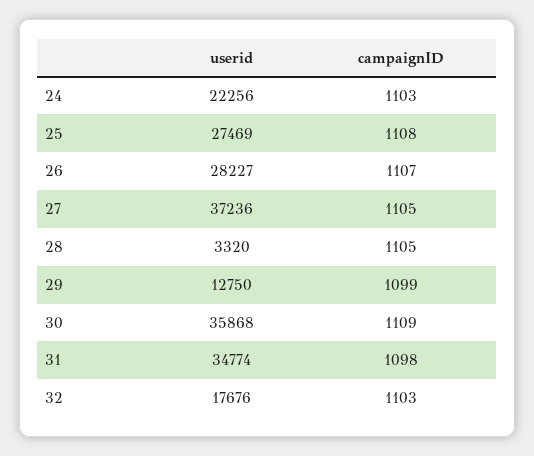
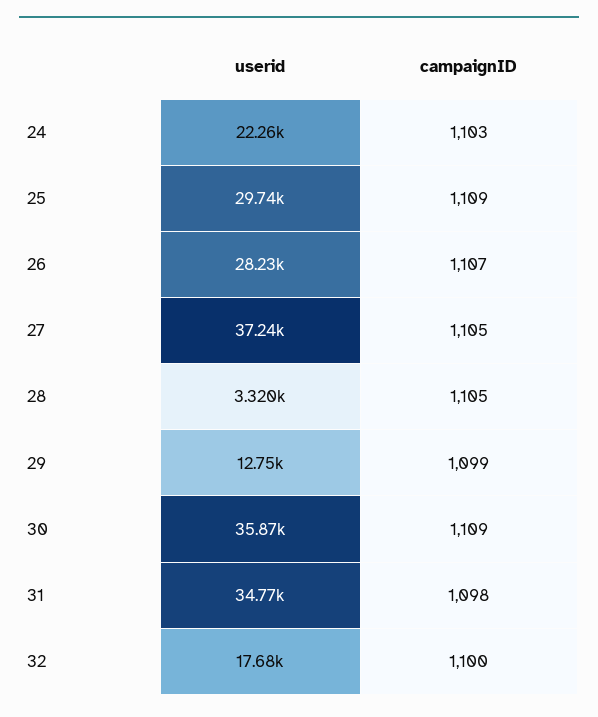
userid, 25: 27469 -> 29740
campaignID, 25: 1108 -> 1109
campaignID, 32: 1103 -> 1100

